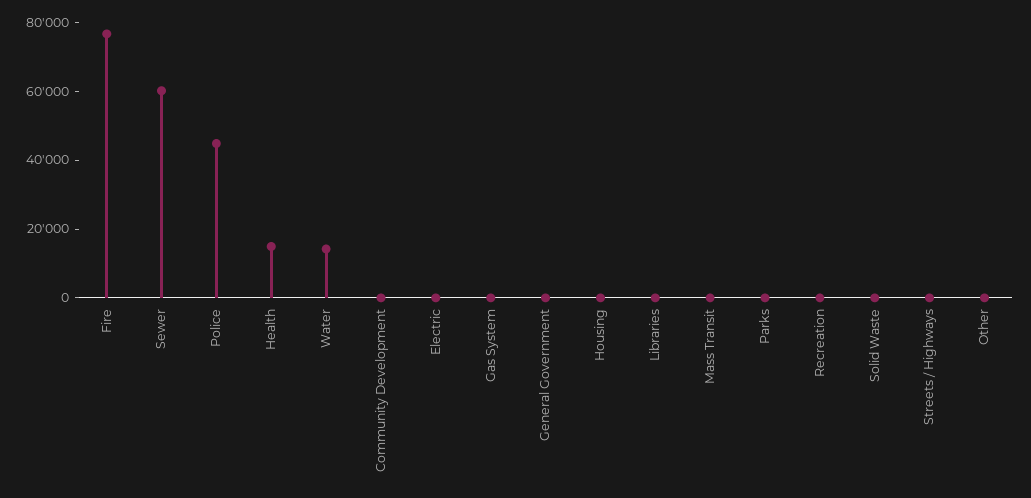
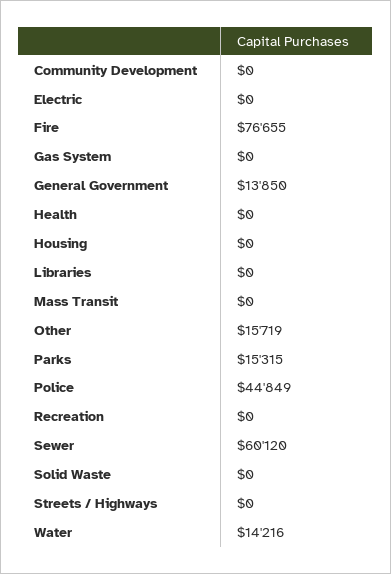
Health: 15000 -> 0
General Government: 0 -> 13850
Parks: 0 -> 15315
Other: 0 -> 15719

